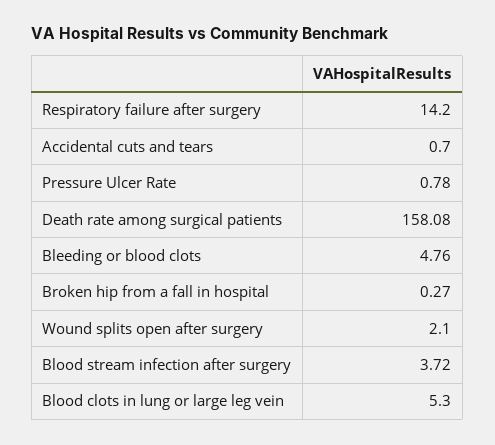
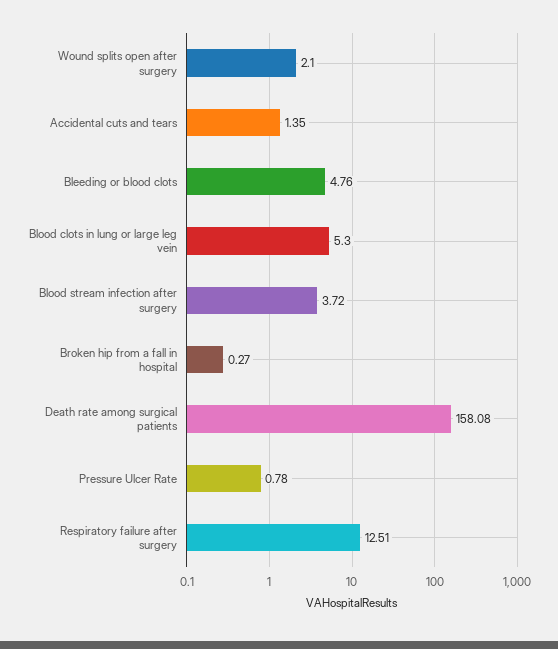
Respiratory failure after surgery: 14.2 -> 12.51
Accidental cuts and tears: 0.7 -> 1.35

